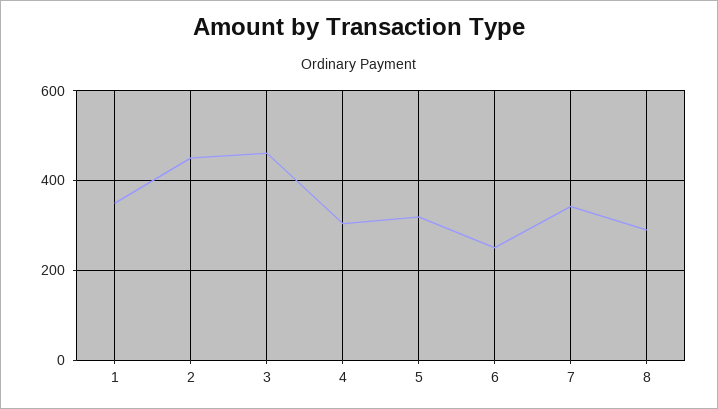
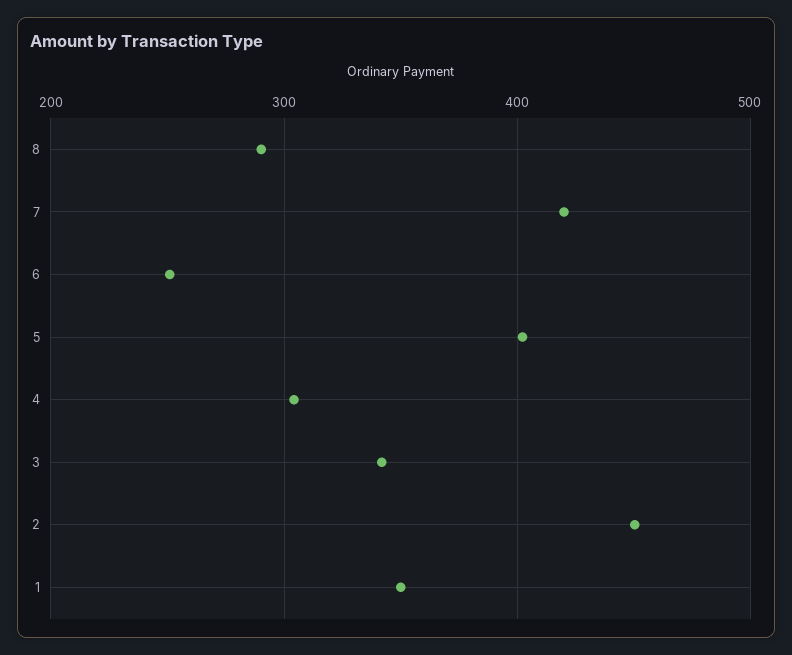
3: 460 -> 340
5: 320 -> 400
7: 340 -> 420

